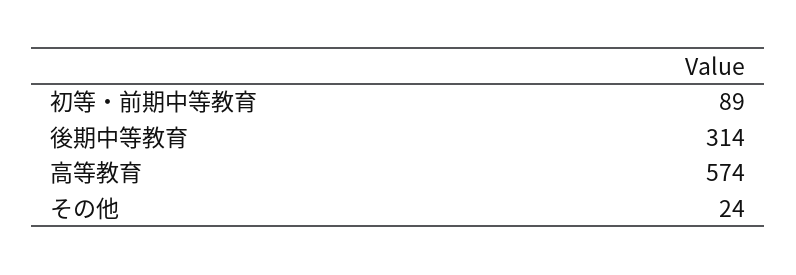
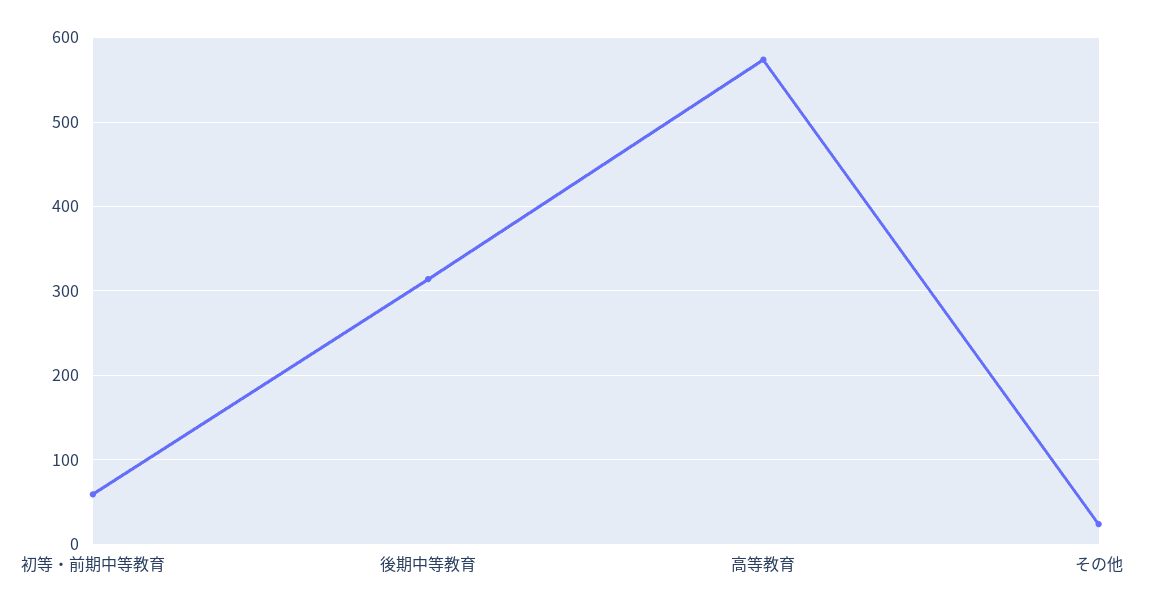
初等・前期中等教育: 89 -> 60

